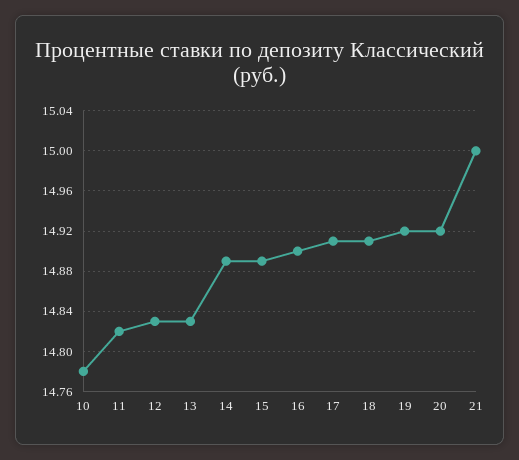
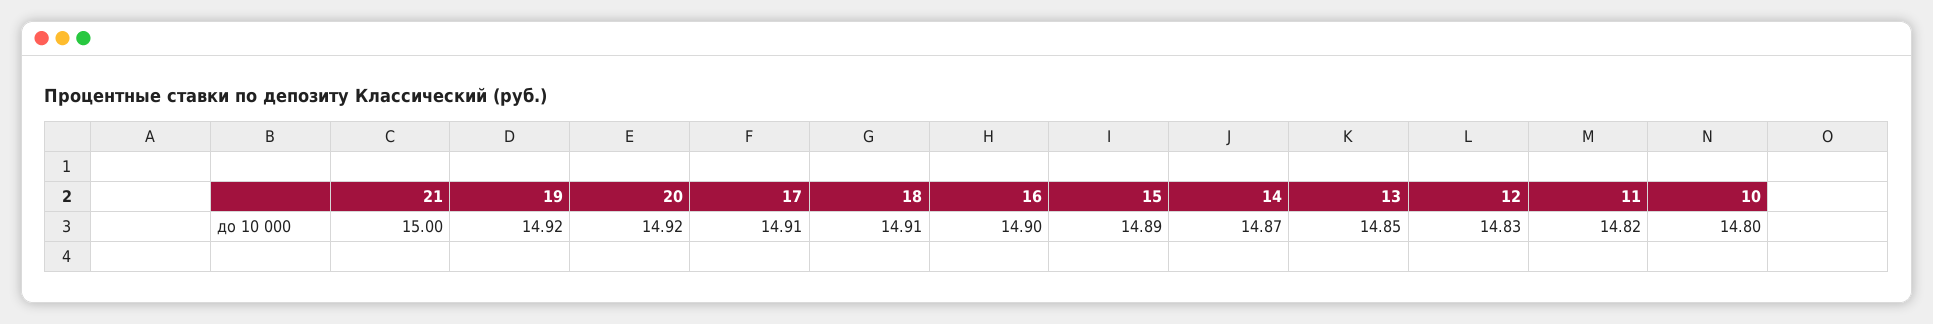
10: 14.78 -> 14.8
13: 14.83 -> 14.85
14: 14.89 -> 14.87

